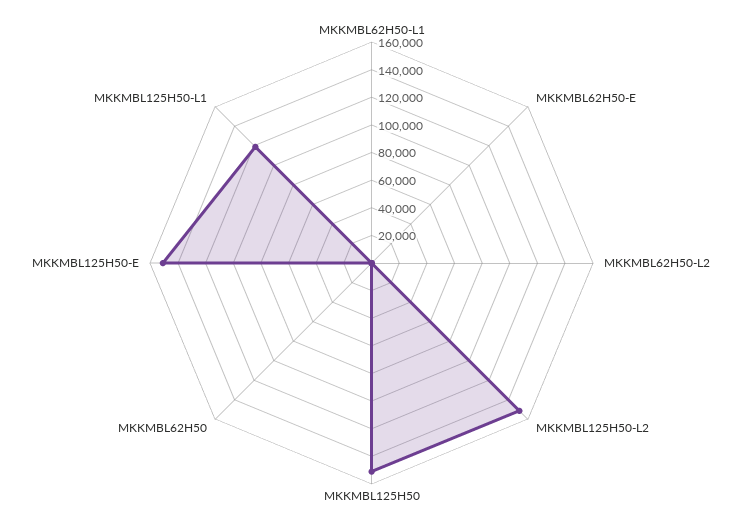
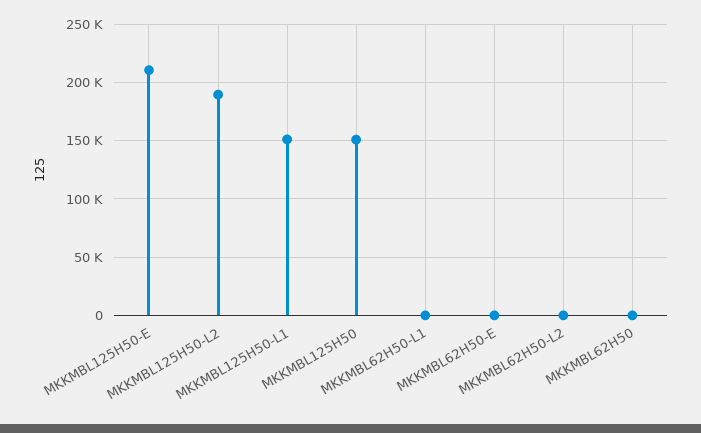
MKKMBL125H50-L2: 150000 -> 190000
MKKMBL125H50-E: 150000 -> 210000
MKKMBL125H50-L1: 120000 -> 150000

